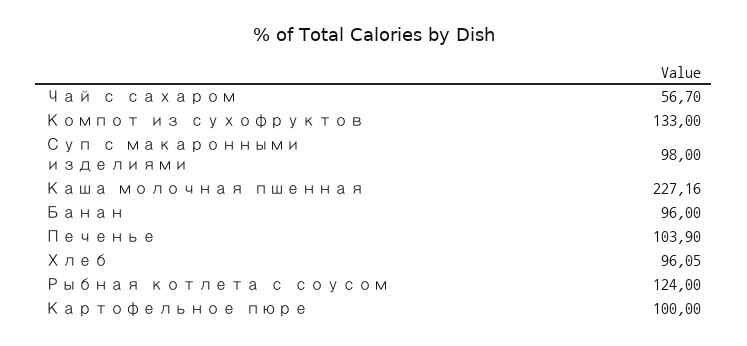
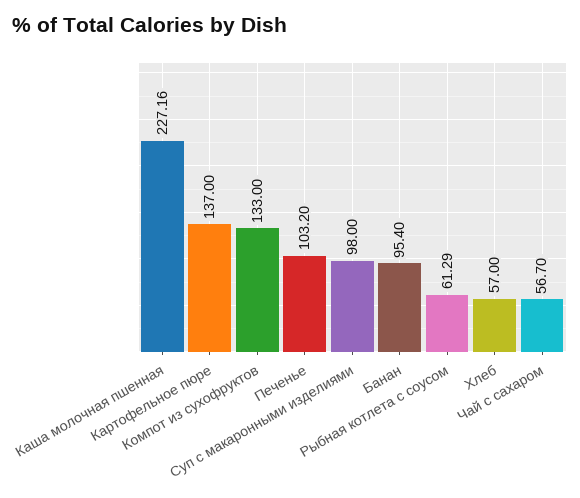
Банан: 96 -> 95.4
Печенье: 103.9 -> 103.2
Хлеб: 96.05 -> 57
Рыбная котлета с соусом: 124 -> 61.29
Картофельное пюре: 100 -> 137

